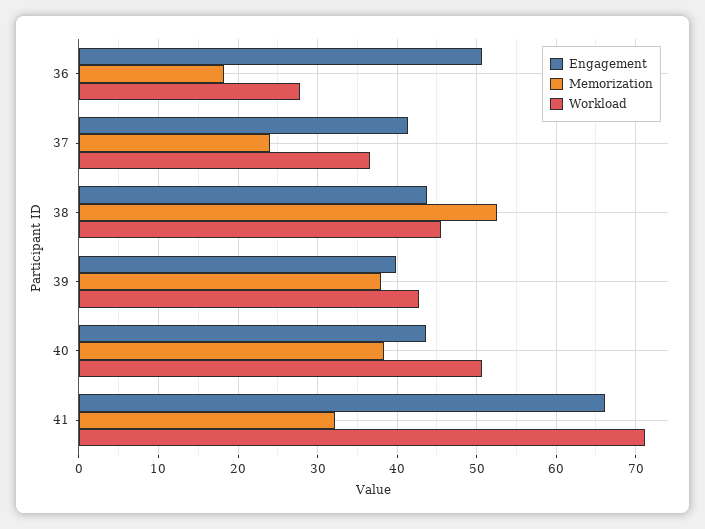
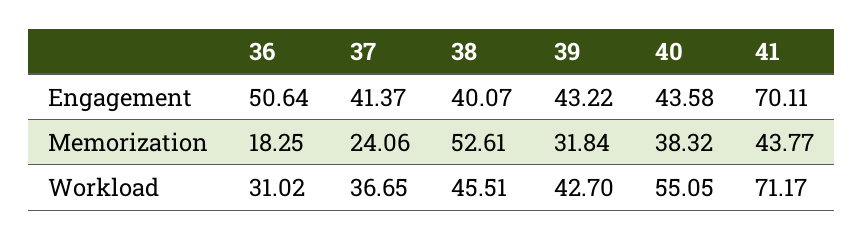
Workload, 36: 28 -> 31.02
Engagement, 38: 44 -> 40.07
Engagement, 39: 40 -> 43.22
Memorization, 39: 38 -> 31.84
Workload, 40: 51 -> 55.05
Engagement, 41: 66 -> 70.11
Memorization, 41: 32 -> 43.77

